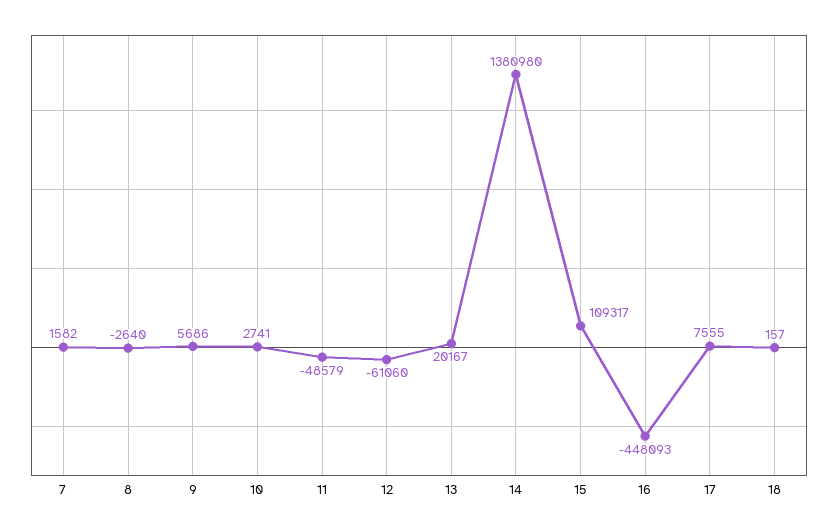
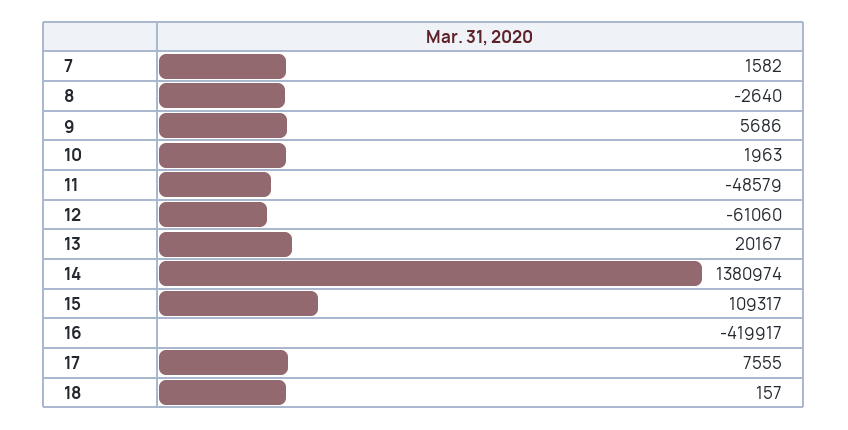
10: 2741 -> 1963
14: 1380980 -> 1380974
16: -448093 -> -419917

